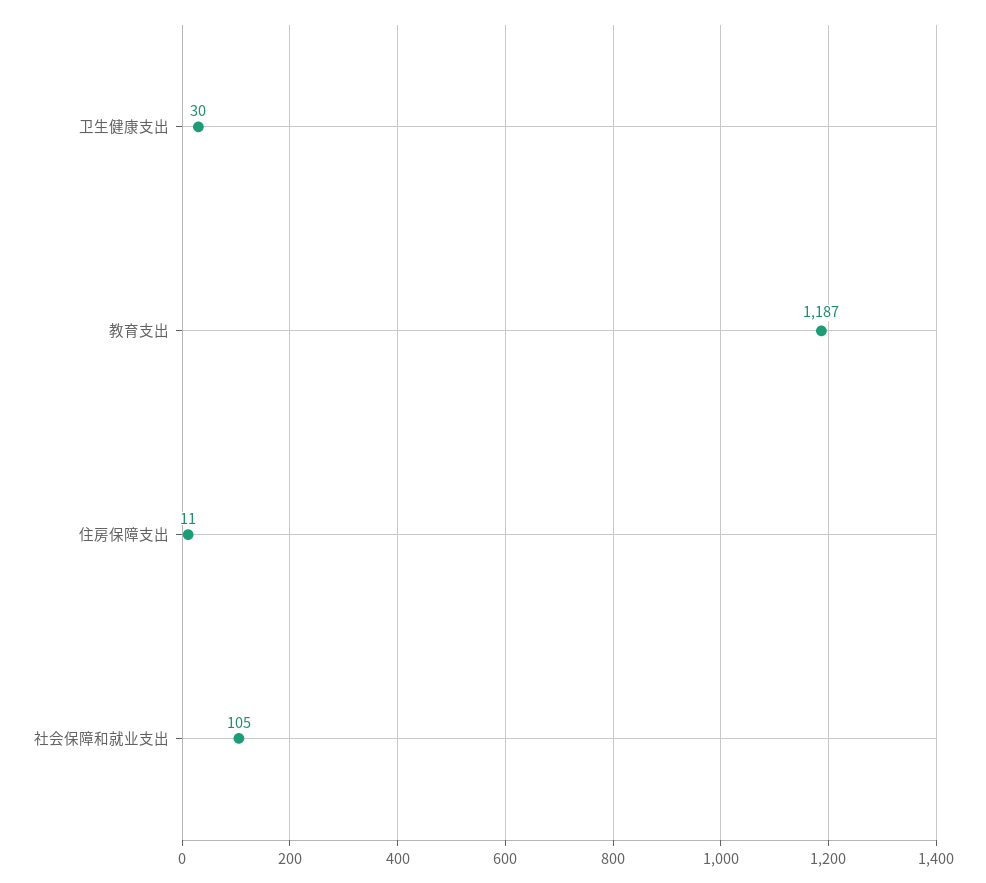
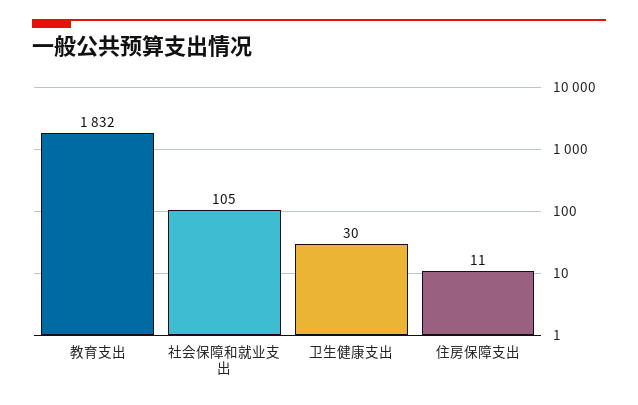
教育支出: 1187 -> 1832

